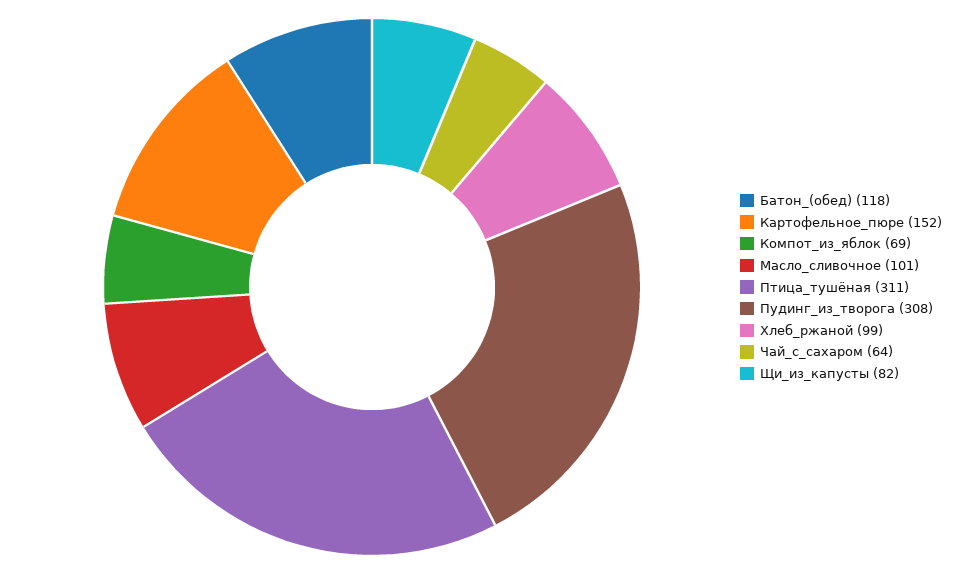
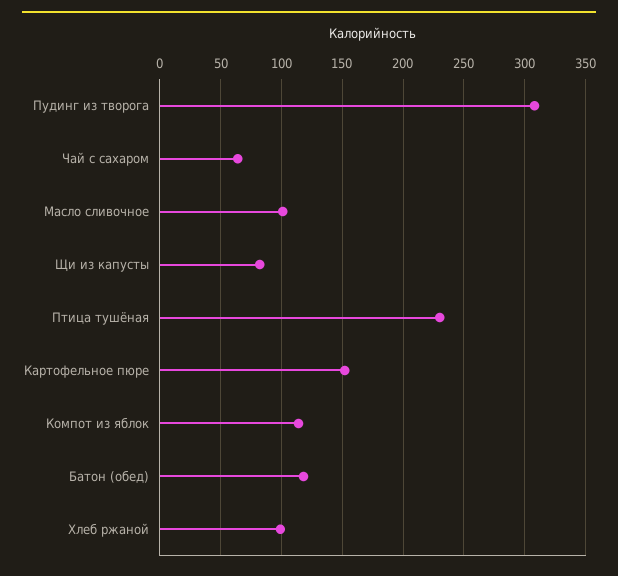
Компот_из_яблок: 69 -> 115
Птица_тушёная: 311 -> 230

